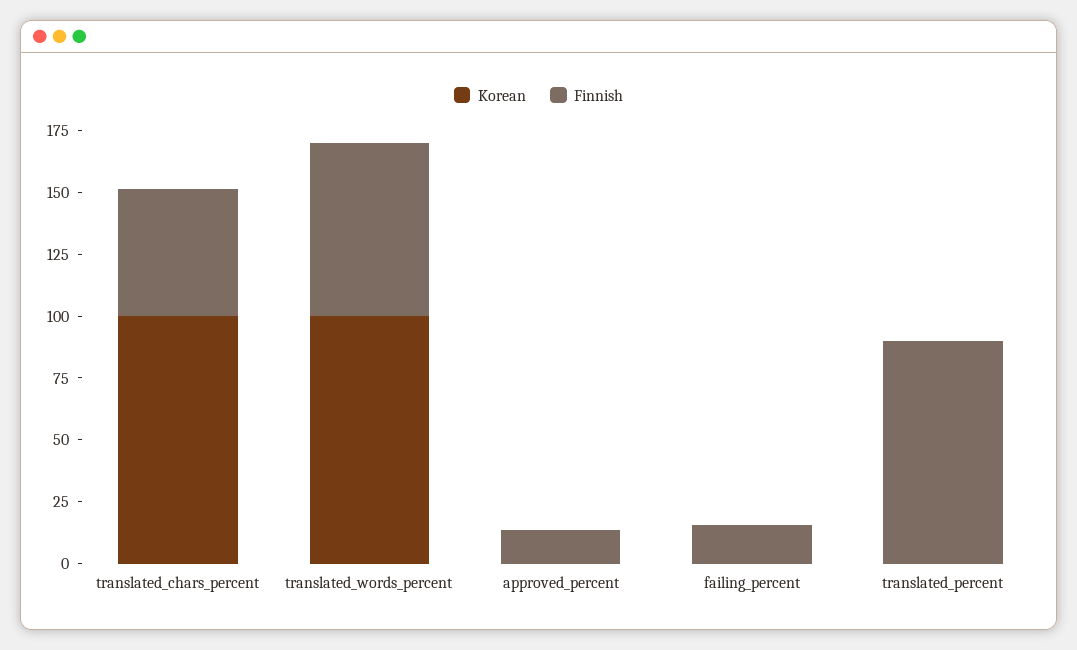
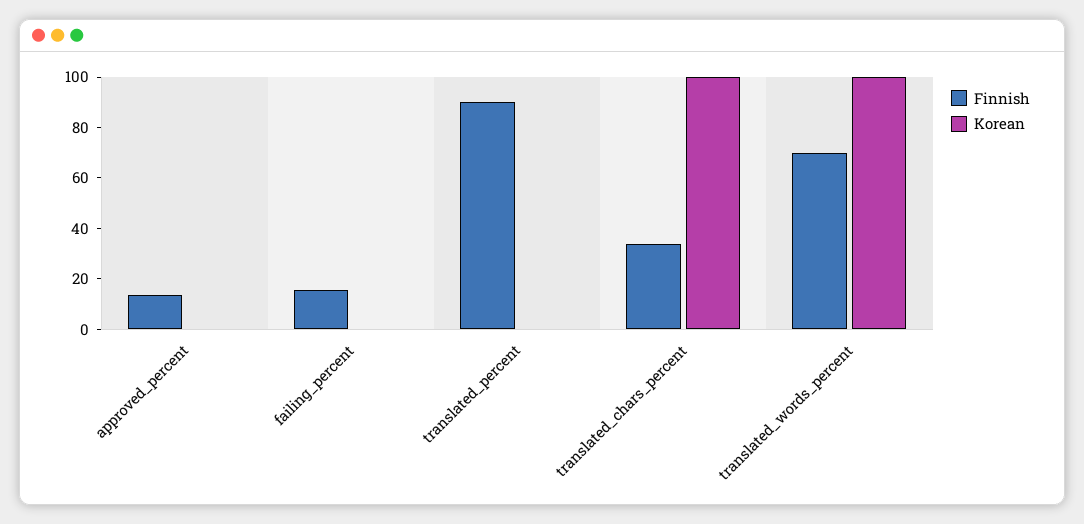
Finnish, translated_chars_percent: 50 -> 35

